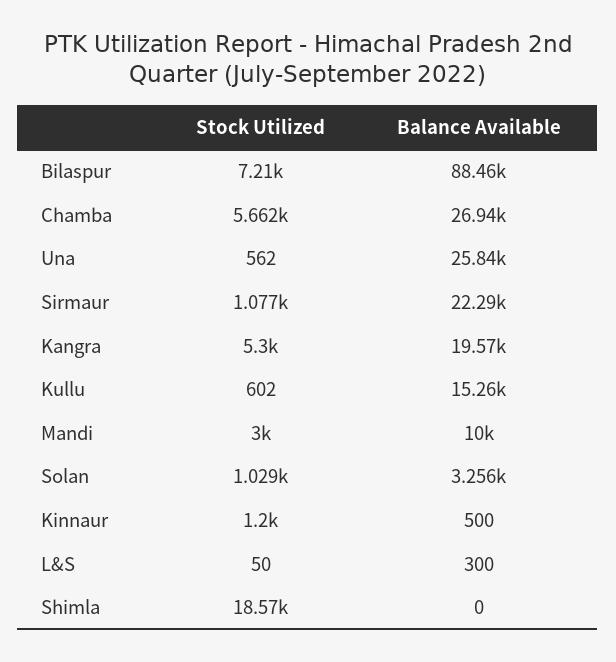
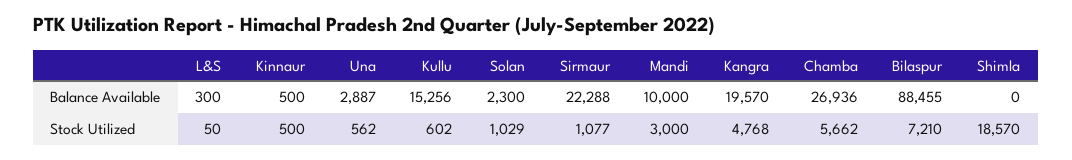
Balance Available, Una: 25840 -> 2887
Stock Utilized, Kangra: 5300 -> 4768
Balance Available, Solan: 3256 -> 2300
Stock Utilized, Kinnaur: 1200 -> 500

